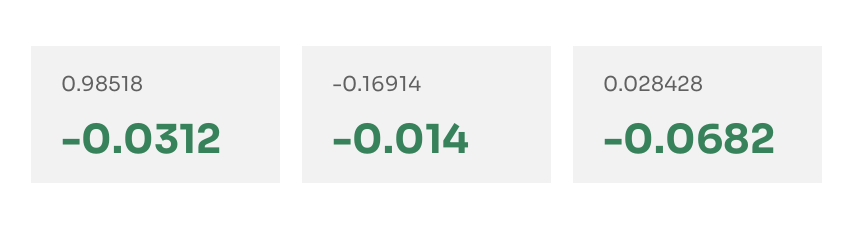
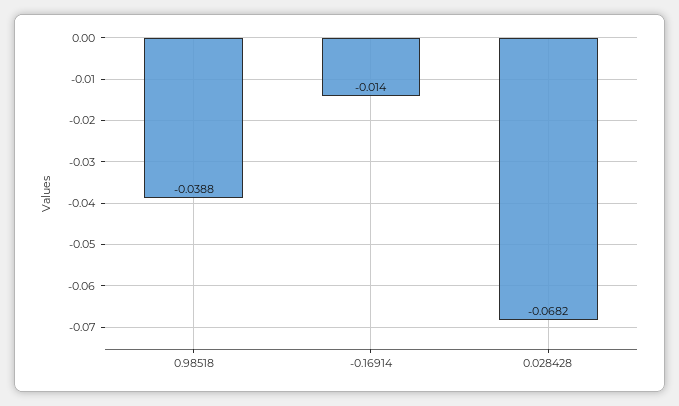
0.98518: -0.0312 -> -0.0388

